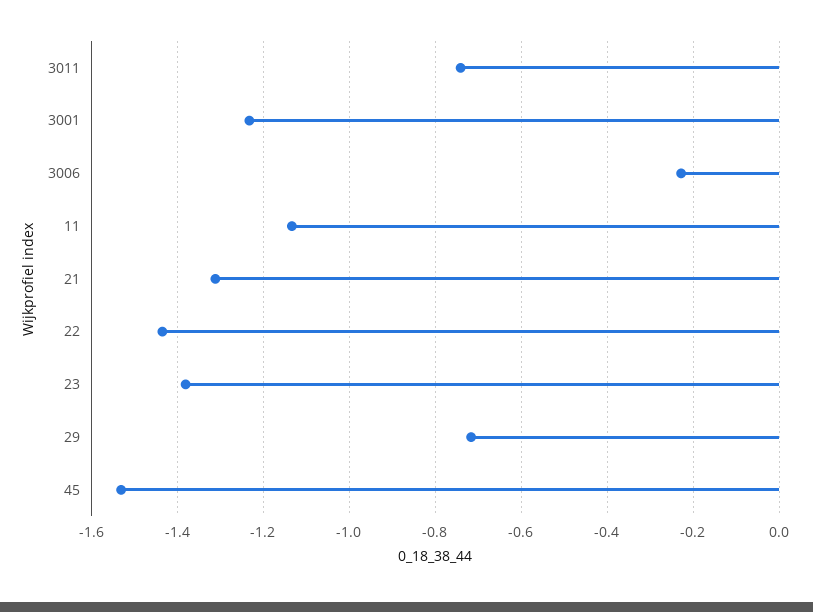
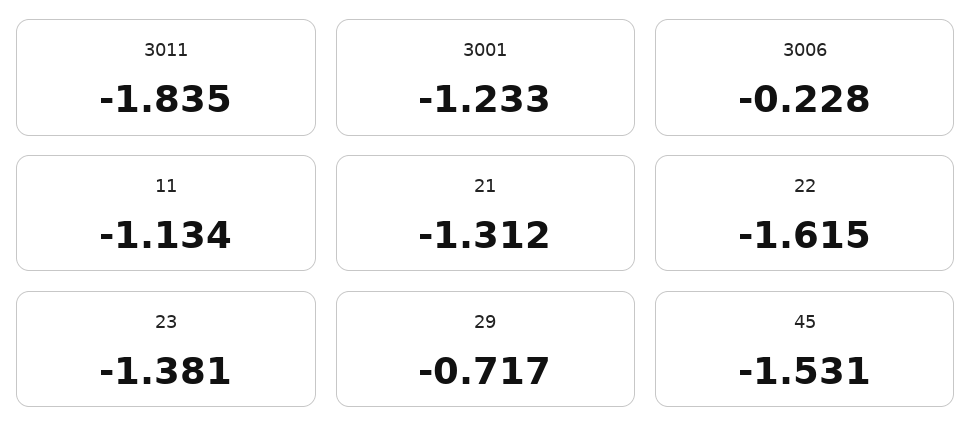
3011: -0.74 -> -1.835
22: -1.44 -> -1.615

